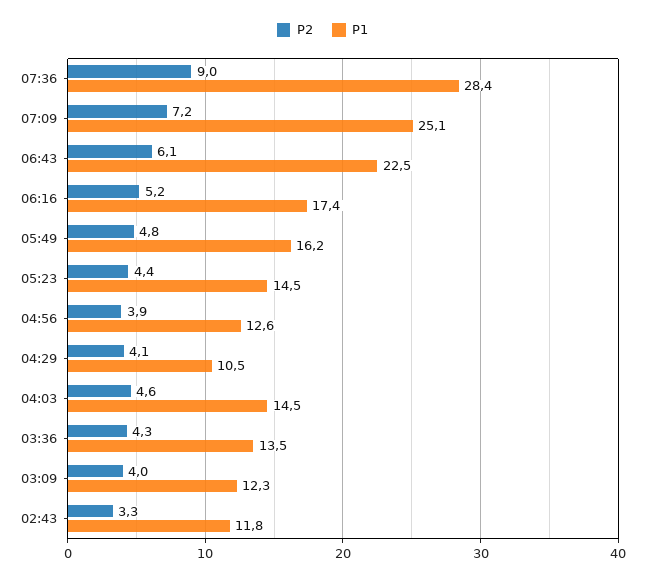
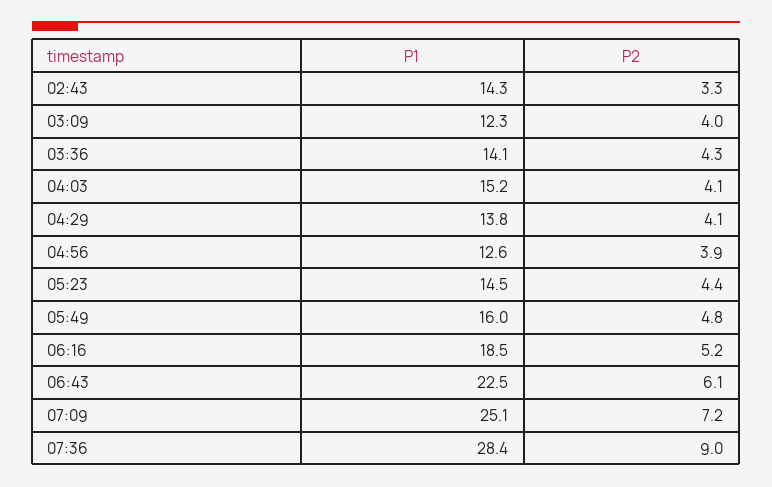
P1, 06:16: 17.4 -> 18.5
P1, 05:49: 16.2 -> 16
P1, 04:29: 10.5 -> 13.8
P2, 04:03: 4.6 -> 4.1
P1, 04:03: 14.5 -> 15.2
P1, 03:36: 13.5 -> 14.1
P1, 02:43: 11.8 -> 14.3

